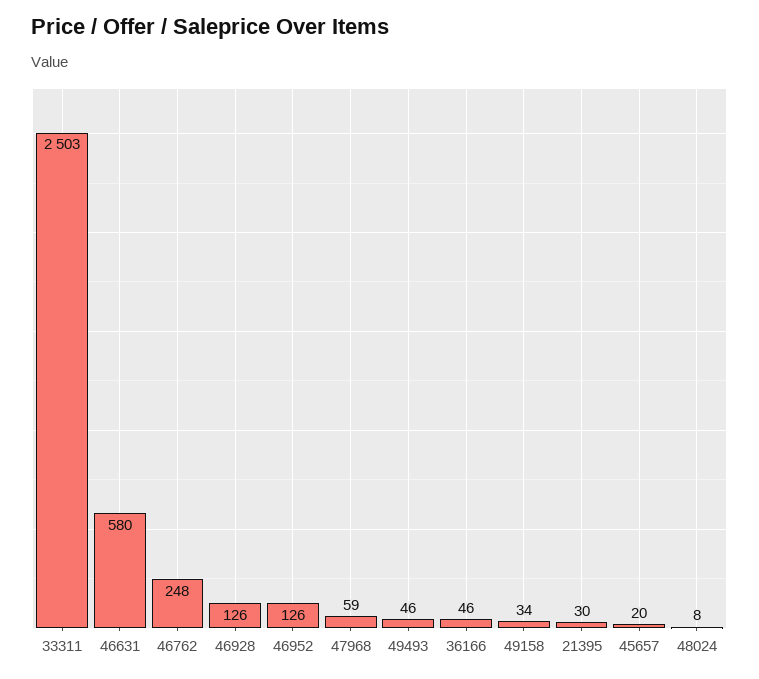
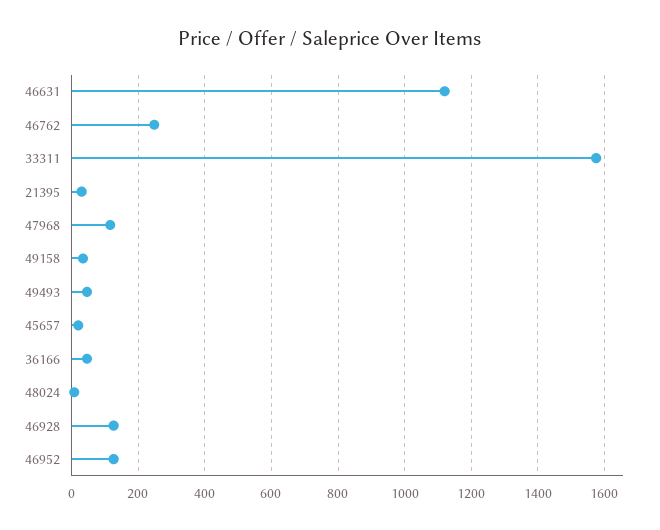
33311: 2503 -> 1580
46631: 580 -> 1120
47968: 59 -> 120

